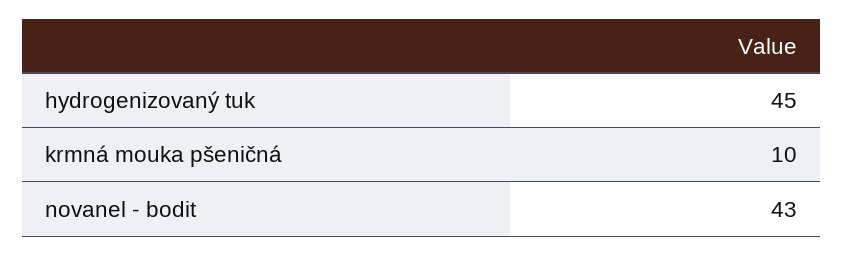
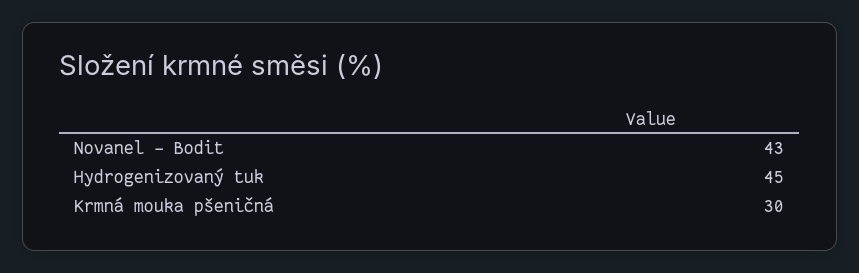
krmná mouka pšeničná: 10 -> 30

